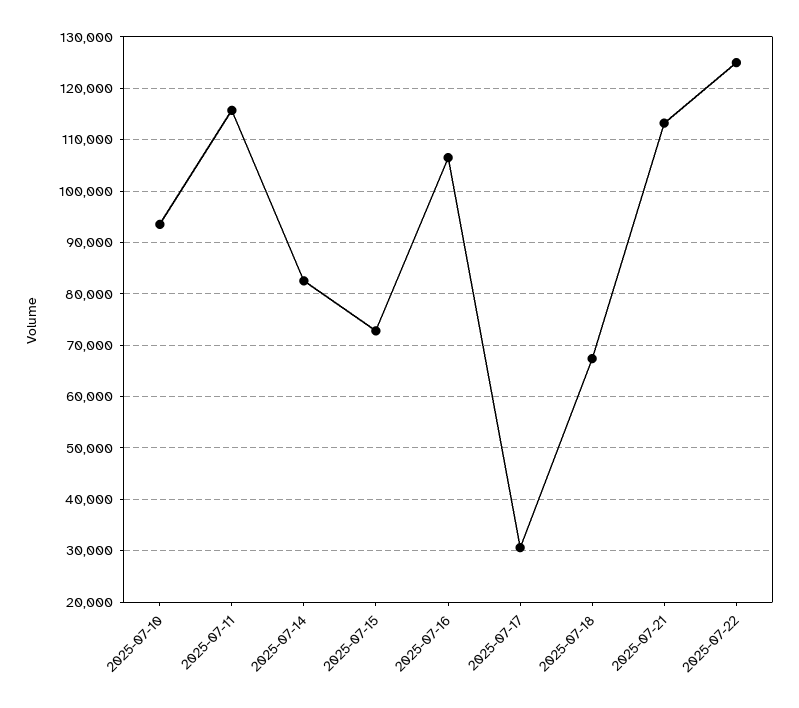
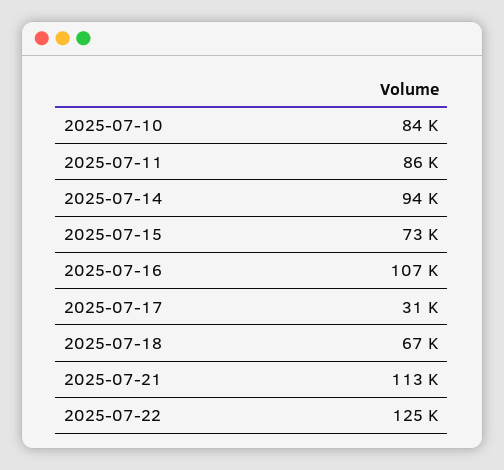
2025-07-10: 94000 -> 84000
2025-07-11: 116000 -> 86000
2025-07-14: 82000 -> 94000

